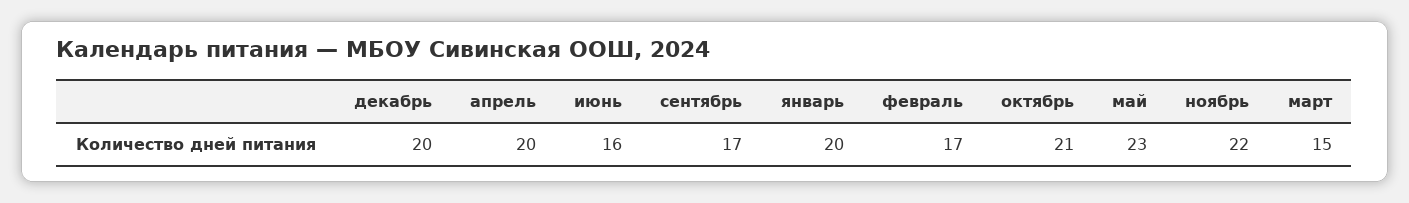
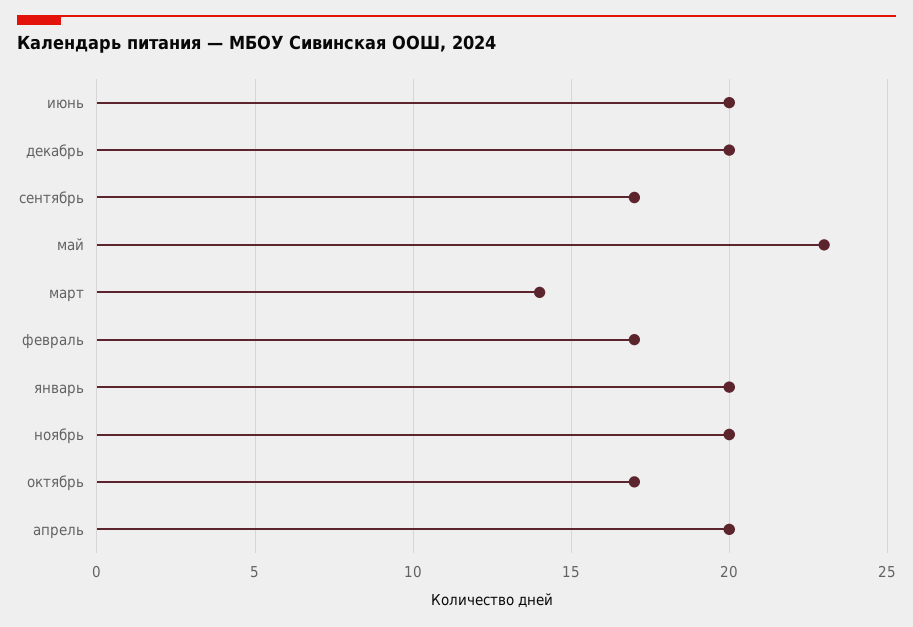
июнь: 16 -> 20
октябрь: 21 -> 17
ноябрь: 22 -> 20
март: 15 -> 14

